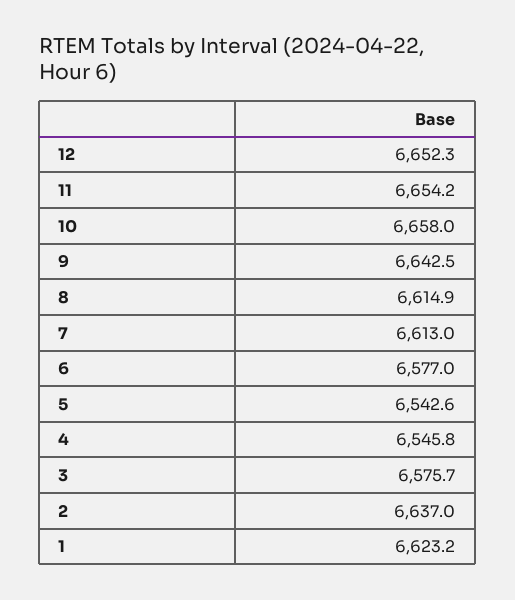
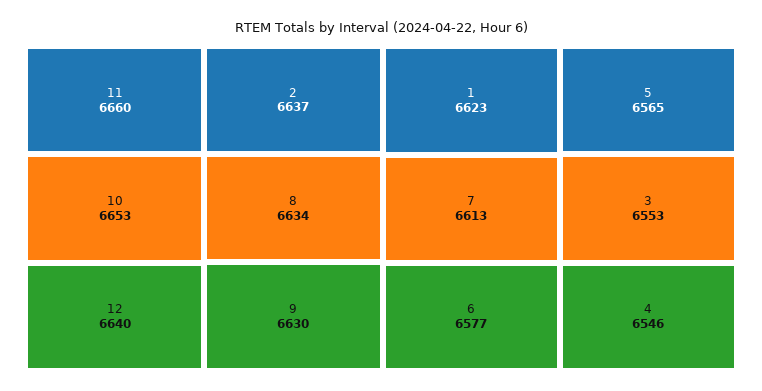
12: 6652.3 -> 6640
11: 6654.2 -> 6660
10: 6658 -> 6653
9: 6642.5 -> 6630
8: 6614.9 -> 6634
5: 6542.6 -> 6565
3: 6575.7 -> 6553

